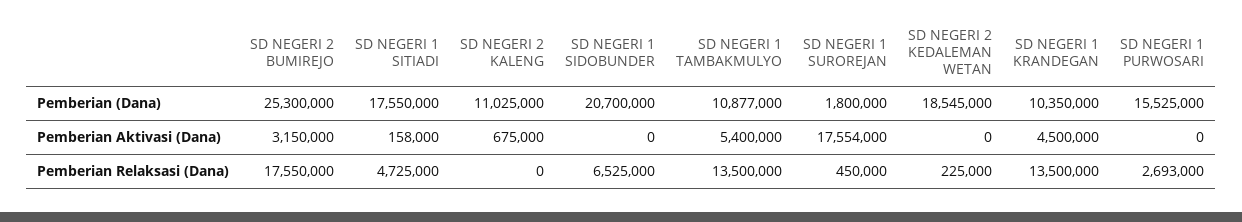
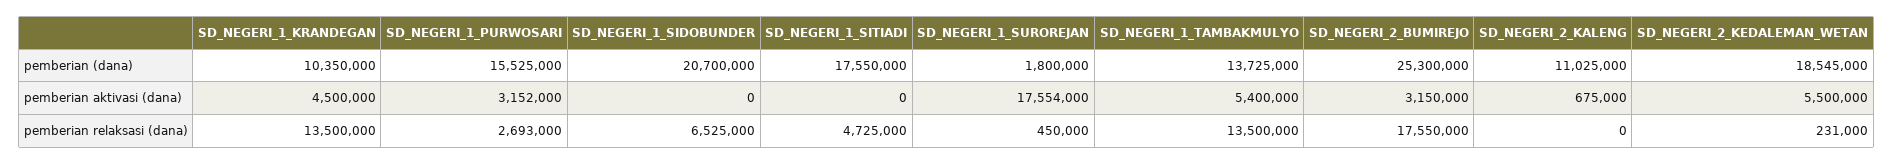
SD NEGERI 1 TAMBAKMULYO, Pemberian (Dana): 10877000 -> 13725000
SD NEGERI 1 SITIADI, Pemberian Aktivasi (Dana): 158000 -> 0
SD NEGERI 2 KEDALEMAN WETAN, Pemberian Aktivasi (Dana): 0 -> 5500000
SD NEGERI 1 PURWOSARI, Pemberian Aktivasi (Dana): 0 -> 3152000
SD NEGERI 2 KEDALEMAN WETAN, Pemberian Relaksasi (Dana): 225000 -> 231000

